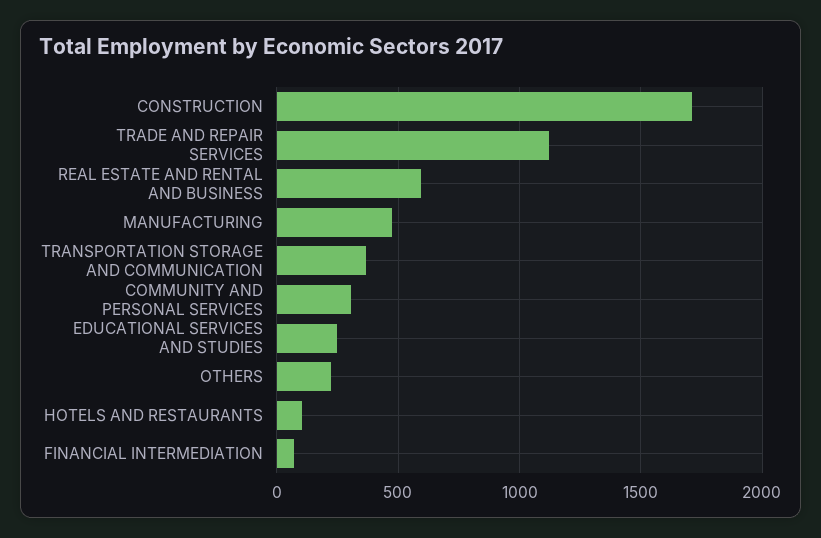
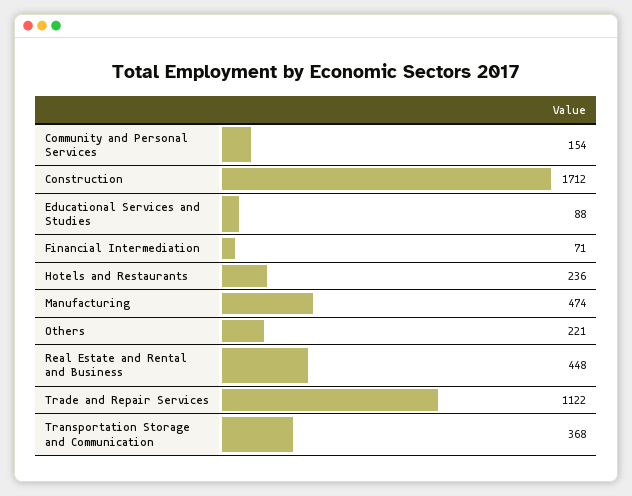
REAL ESTATE AND RENTAL AND BUSINESS: 600 -> 448
COMMUNITY AND PERSONAL SERVICES: 300 -> 154
EDUCATIONAL SERVICES AND STUDIES: 250 -> 88
HOTELS AND RESTAURANTS: 100 -> 236

